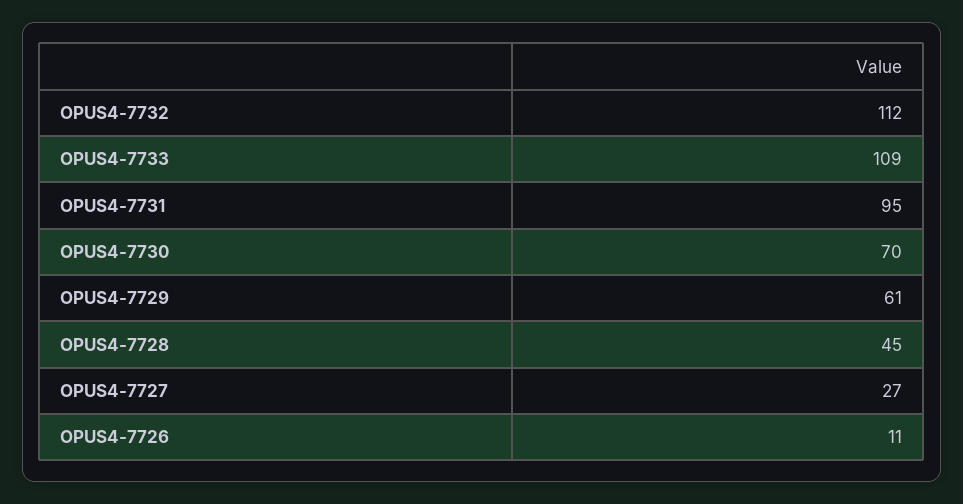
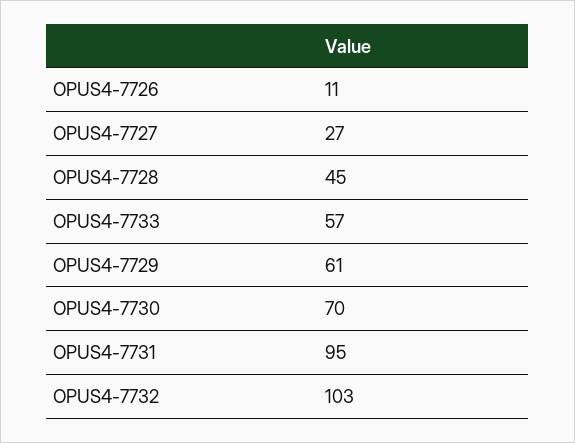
OPUS4-7732: 112 -> 103
OPUS4-7733: 109 -> 57

